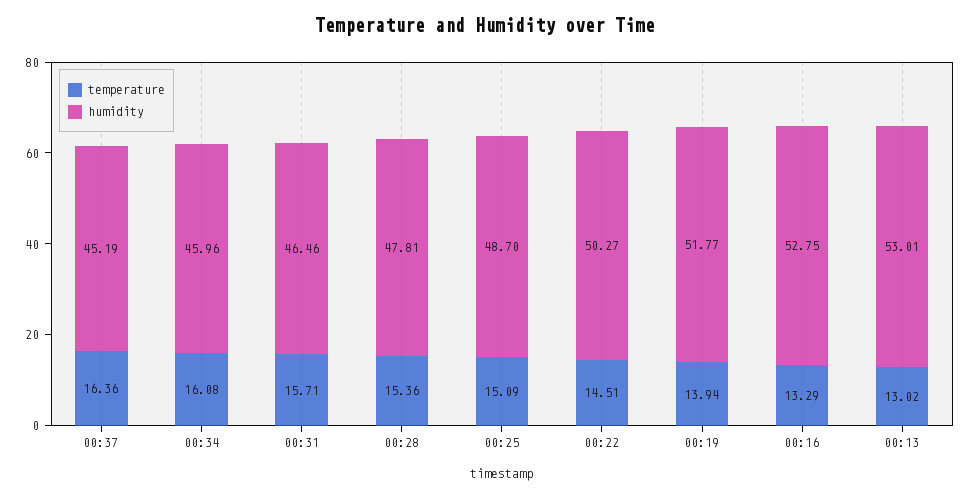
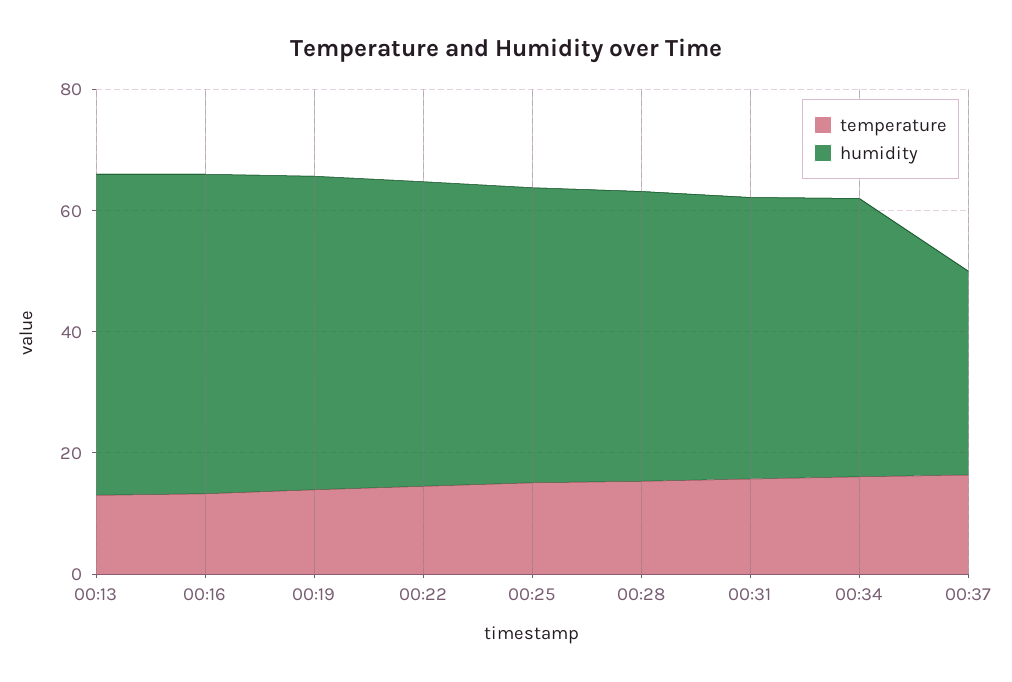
humidity, 00:37: 45.19 -> 35

